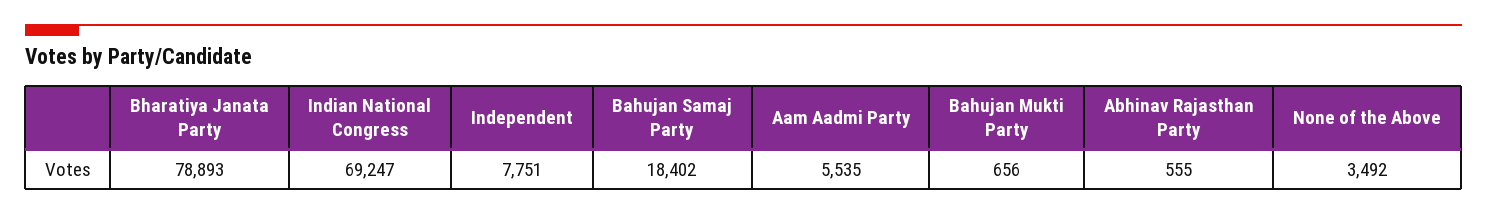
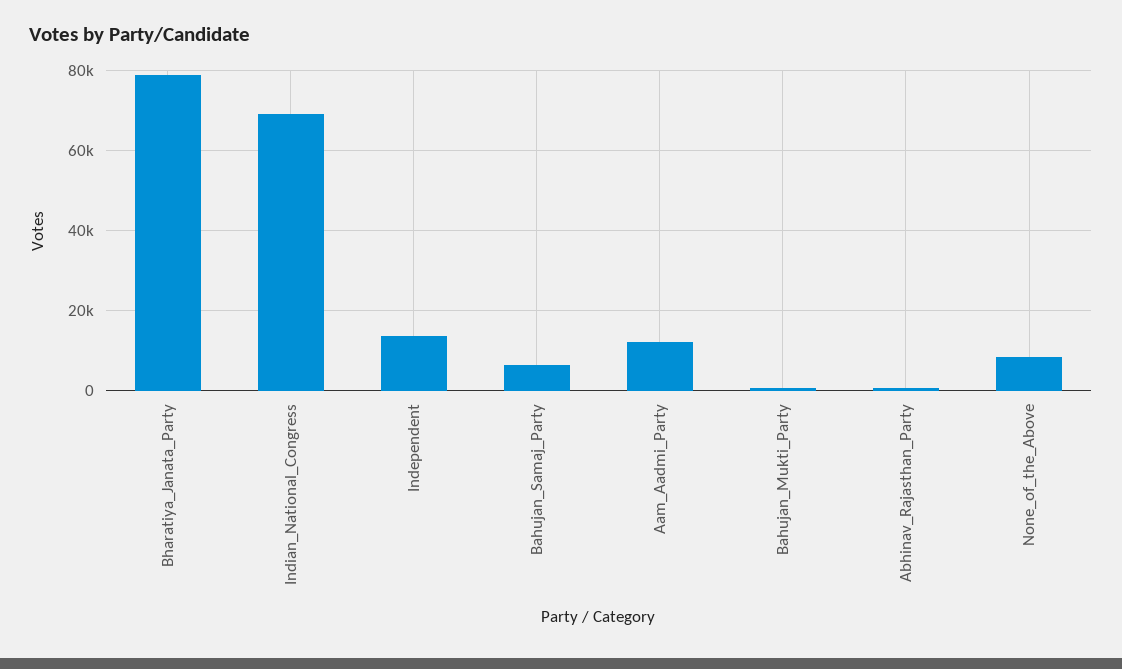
Independent: 7751 -> 14000
Bahujan Samaj Party: 18402 -> 6000
Aam Aadmi Party: 5535 -> 12000
None of the Above: 3492 -> 8000

